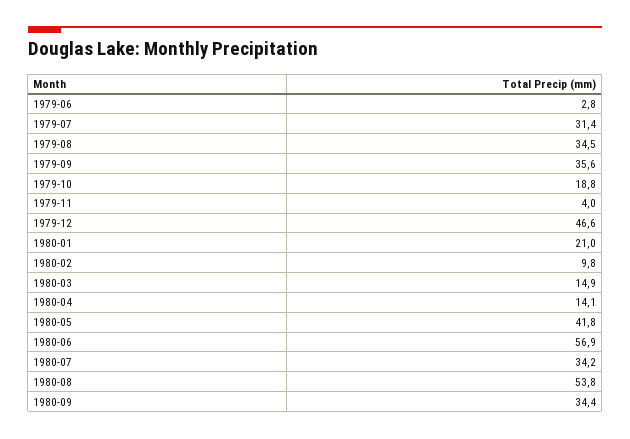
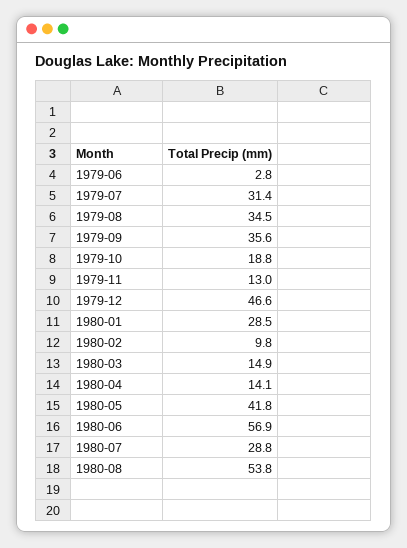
1979-11: 4 -> 13
1980-01: 21 -> 28.5
1980-07: 34.2 -> 28.8
1980-09: 34.4 -> none

